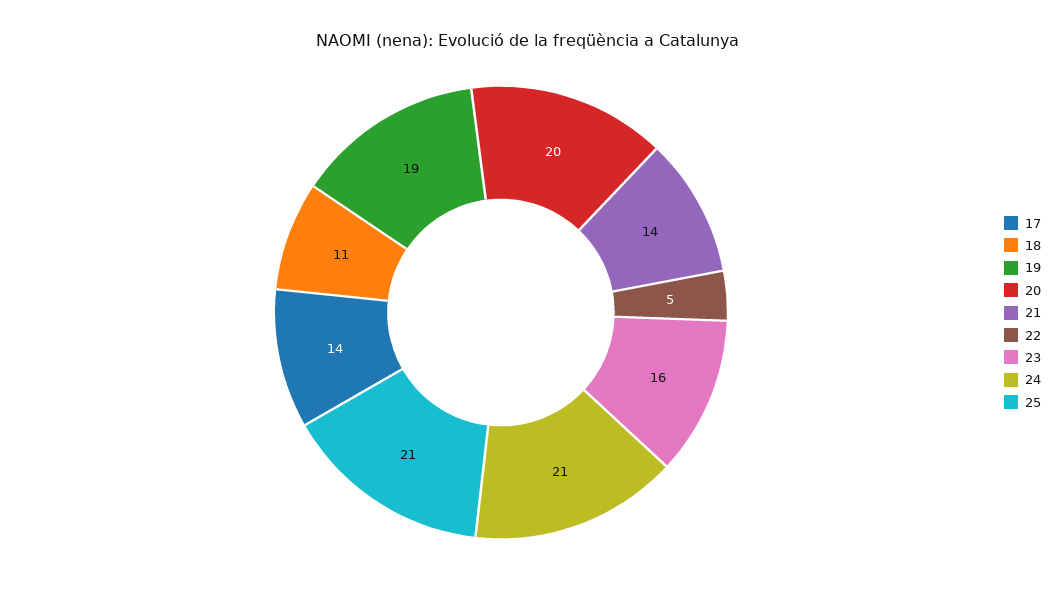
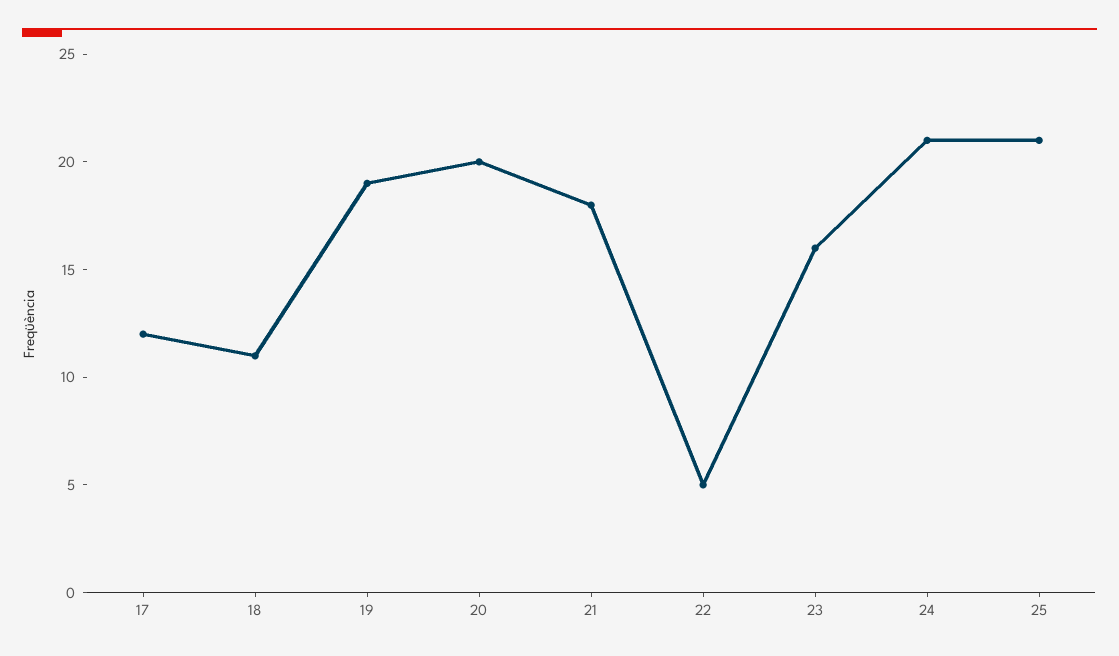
17: 14 -> 12
21: 14 -> 18

